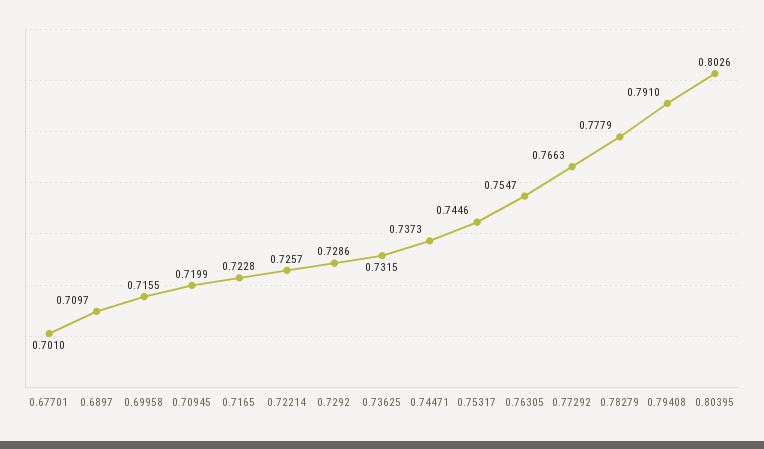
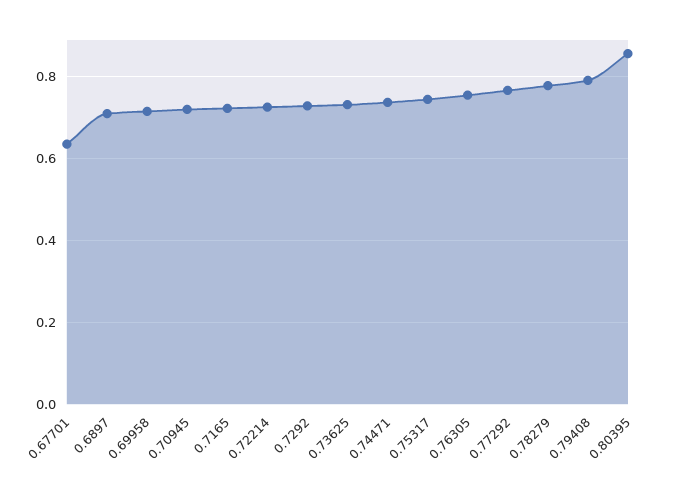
0.67701: 0.701 -> 0.64
0.80395: 0.8026 -> 0.86

